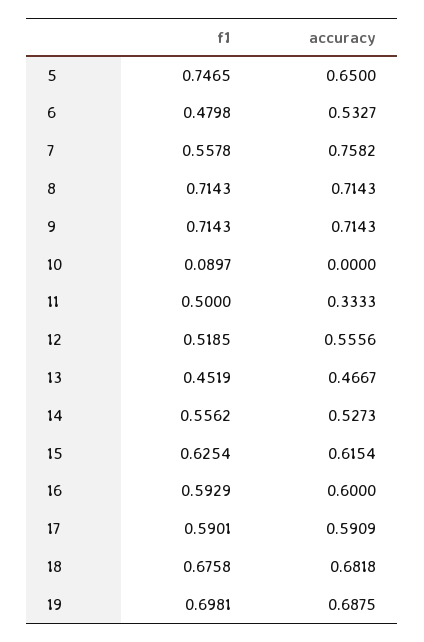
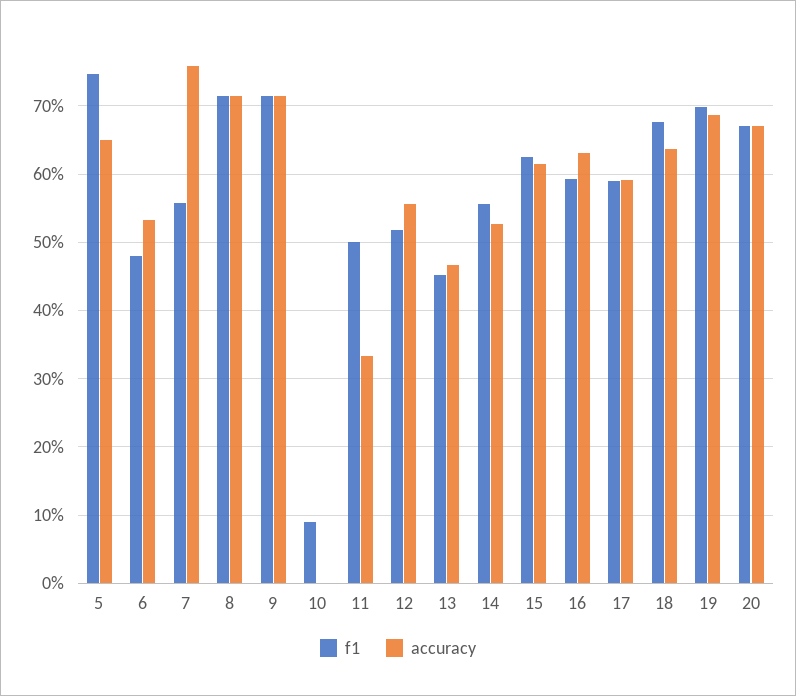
accuracy, 16: 0.6 -> 0.63
accuracy, 18: 0.6818 -> 0.64
f1, 20: none -> 0.67
accuracy, 20: none -> 0.67

